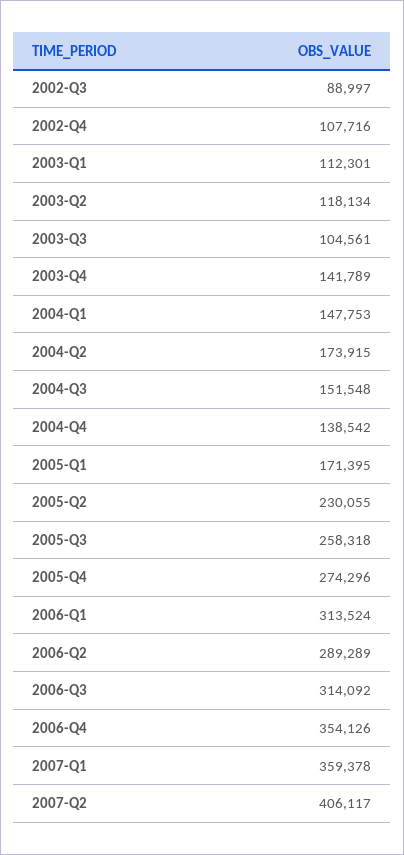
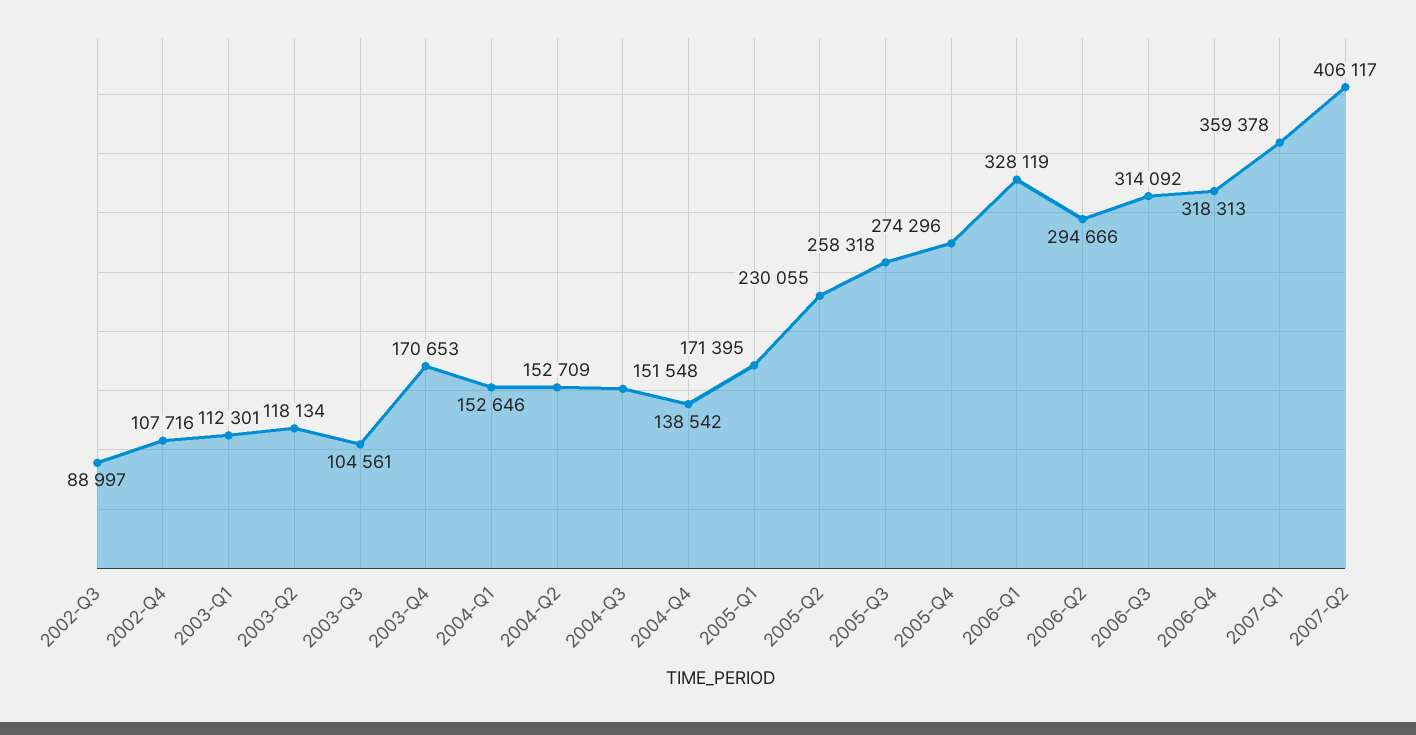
2003-Q4: 141789 -> 170653
2004-Q1: 147753 -> 152646
2004-Q2: 173915 -> 152709
2006-Q1: 313524 -> 328119
2006-Q2: 289289 -> 294666
2006-Q4: 354126 -> 318313

